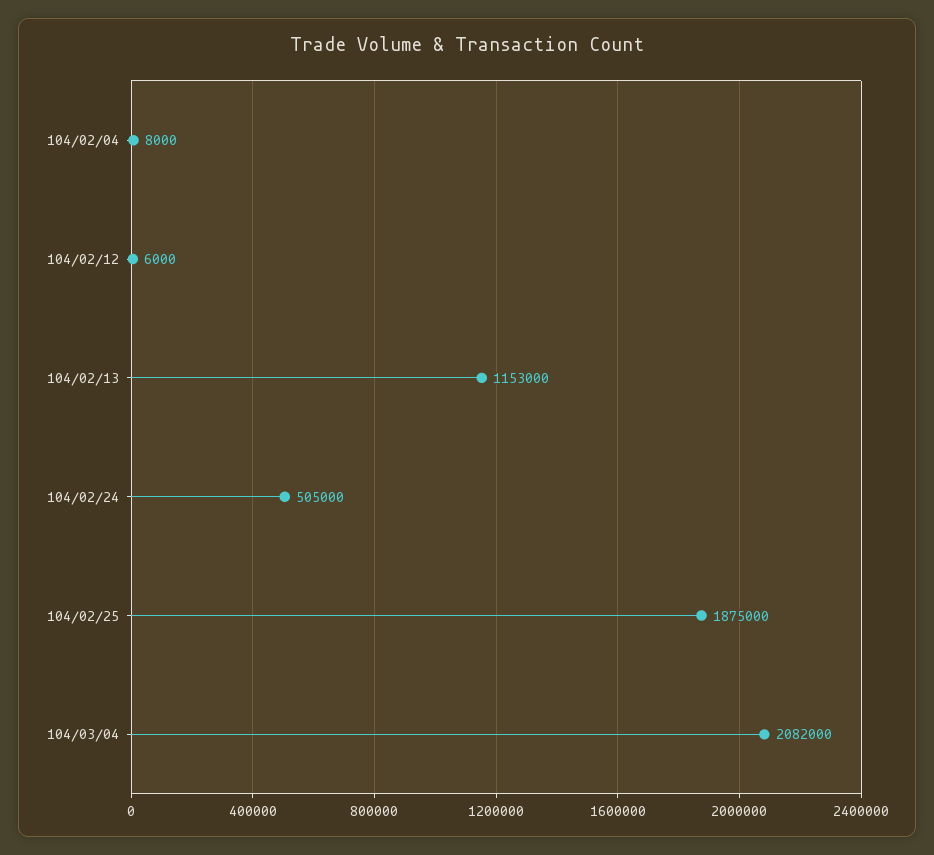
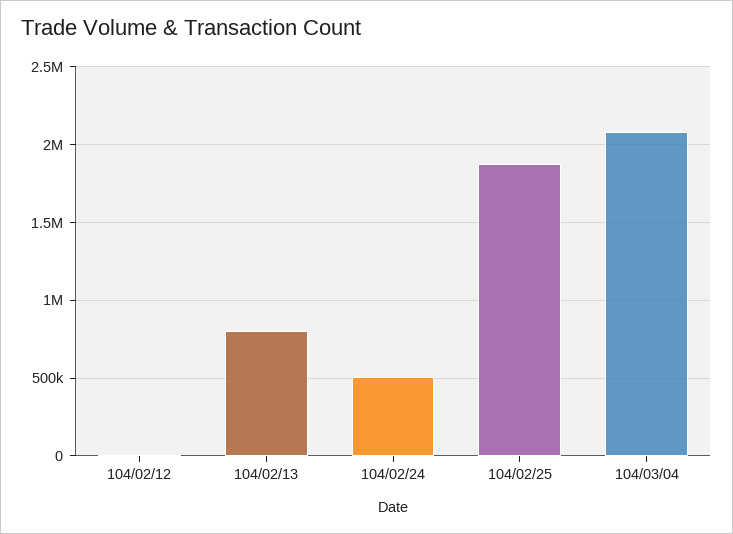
104/02/04: 8000 -> none
104/02/13: 1153000 -> 800000

